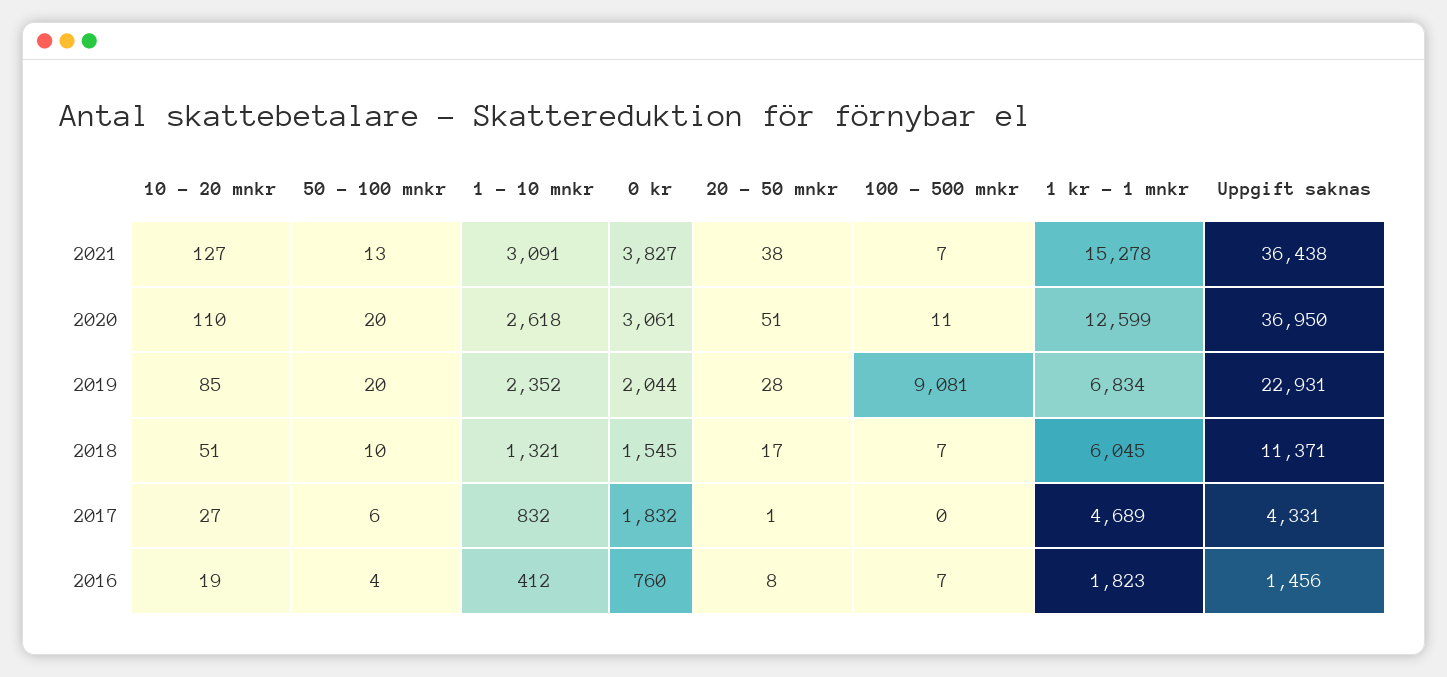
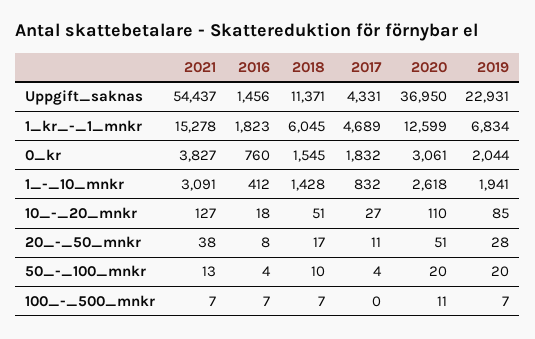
Uppgift saknas, 2021: 36438 -> 54437
1 - 10 mnkr, 2019: 2352 -> 1941
100 - 500 mnkr, 2019: 9081 -> 7
1 - 10 mnkr, 2018: 1321 -> 1428
50 - 100 mnkr, 2017: 6 -> 4
20 - 50 mnkr, 2017: 1 -> 11
10 - 20 mnkr, 2016: 19 -> 18

